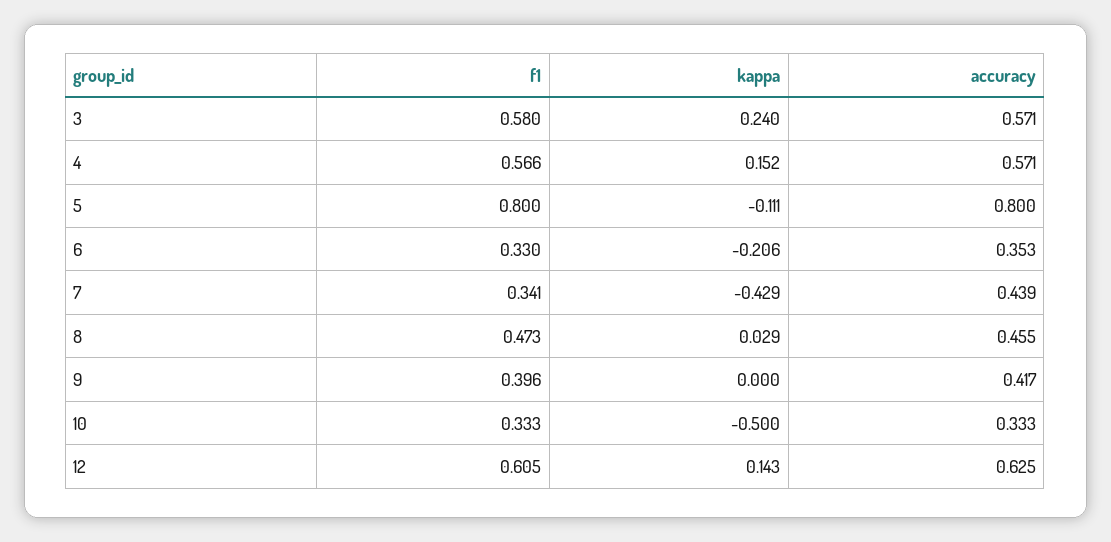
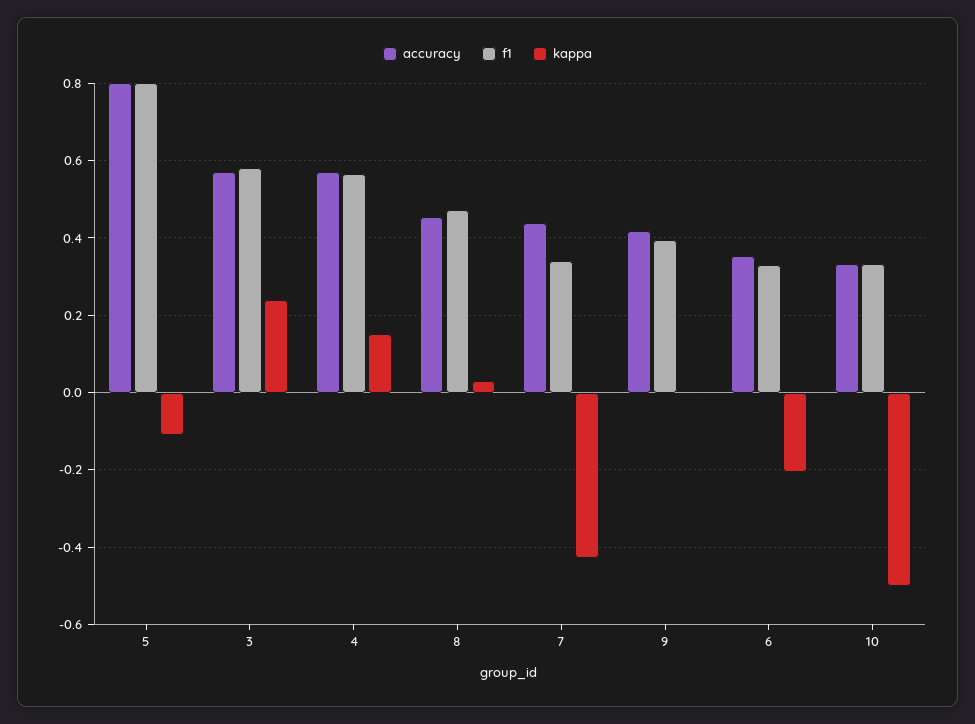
f1, 12: 0.605 -> none
kappa, 12: 0.143 -> none
accuracy, 12: 0.625 -> none

